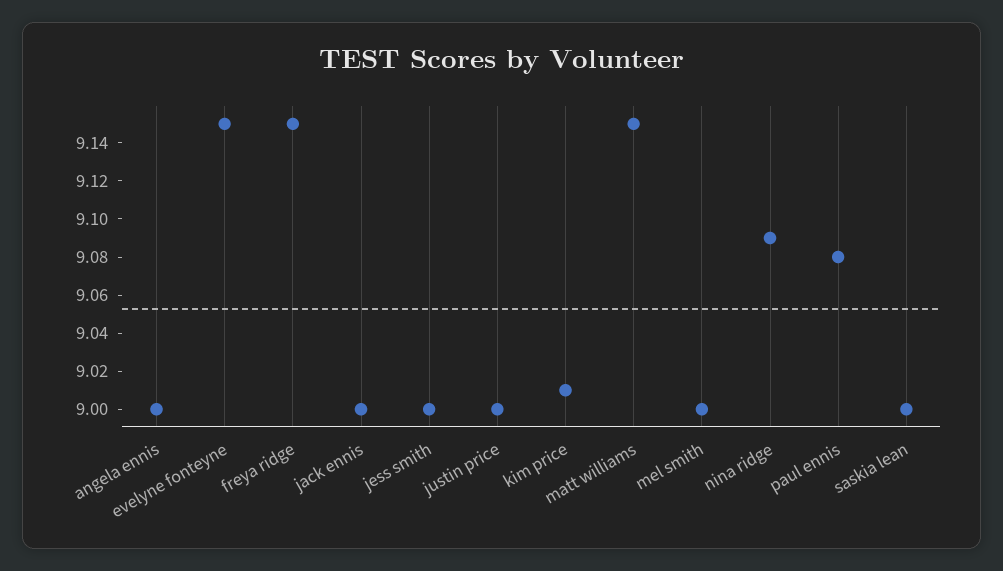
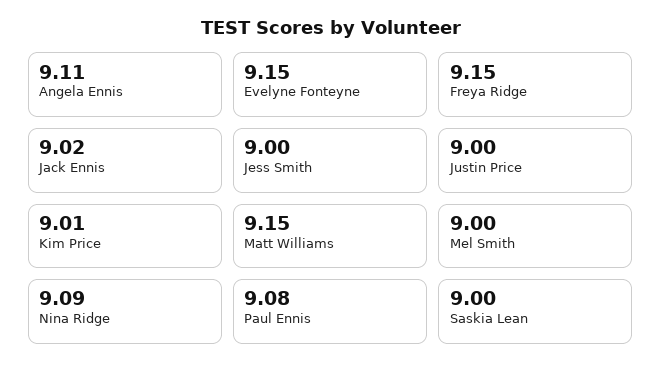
angela ennis: 9 -> 9.11
jack ennis: 9 -> 9.02

